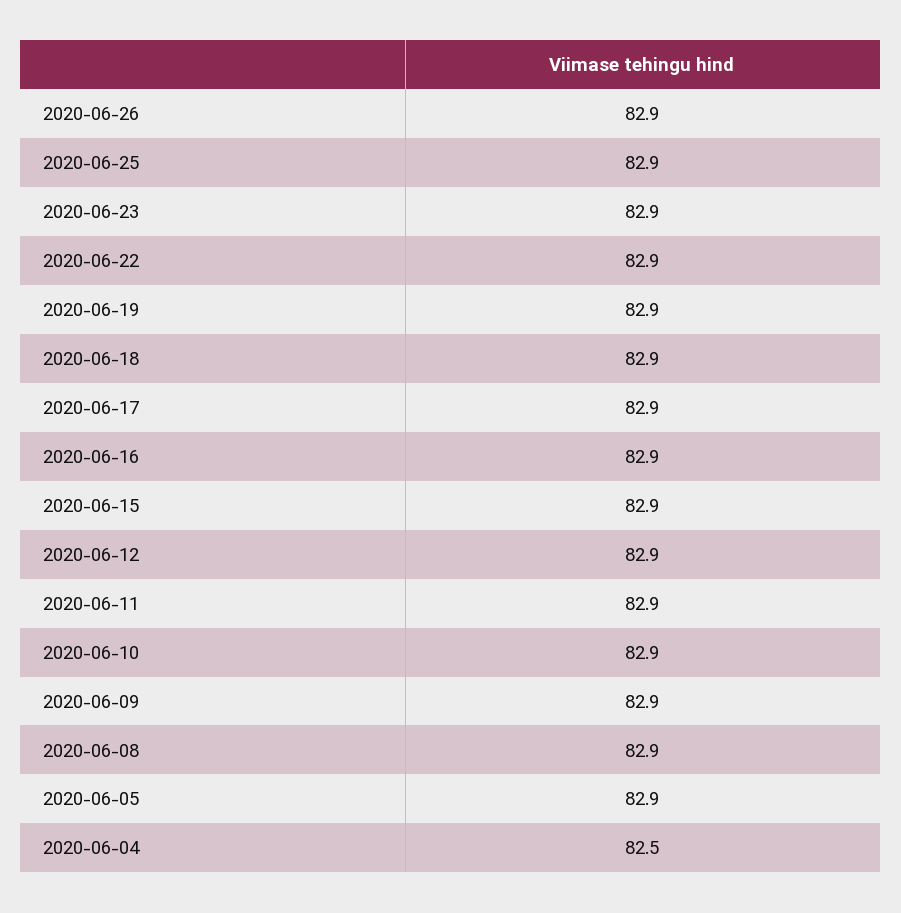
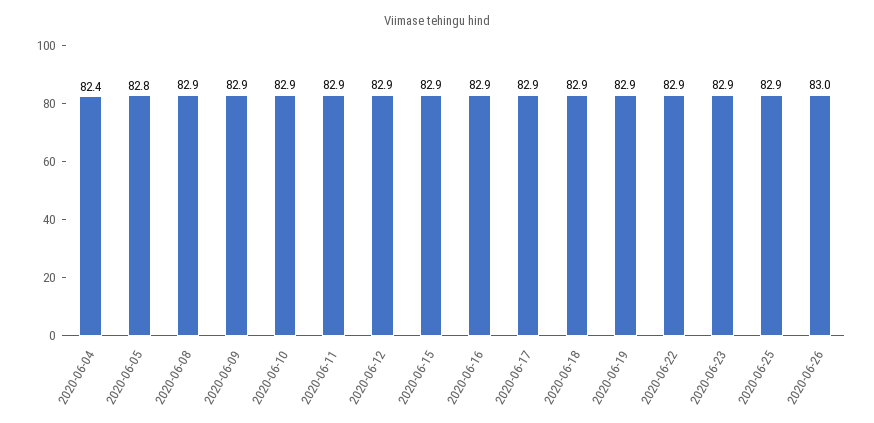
2020-06-26: 82.9 -> 83
2020-06-05: 82.9 -> 82.8
2020-06-04: 82.5 -> 82.4

